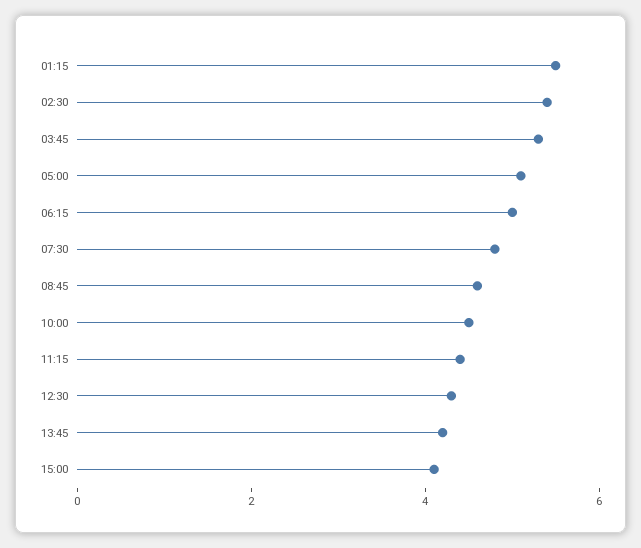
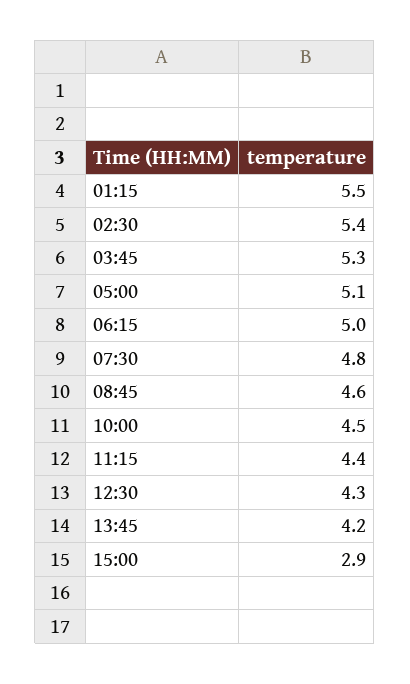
15:00: 4 -> 2.9

